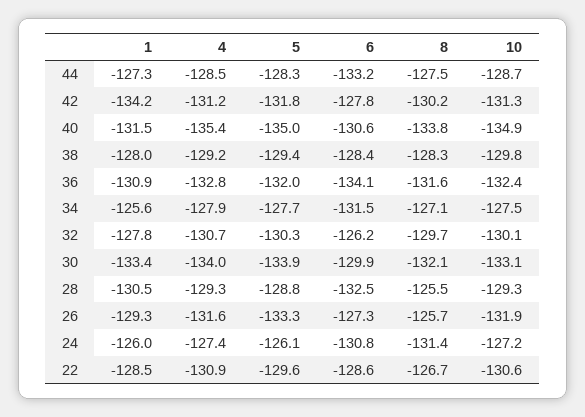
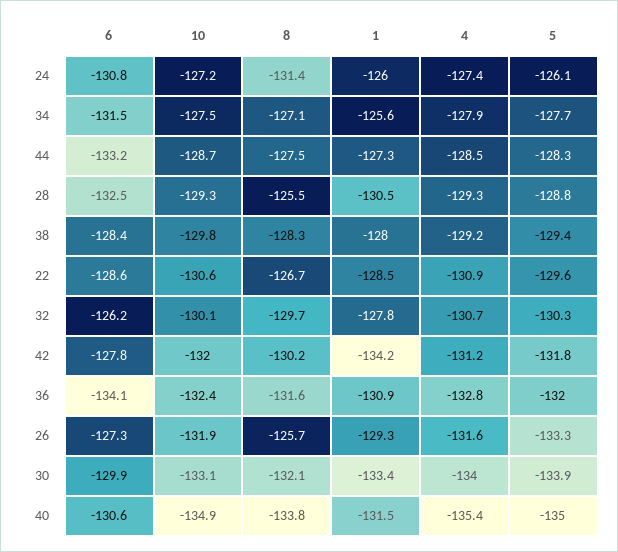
10, 42: -131.3 -> -132

